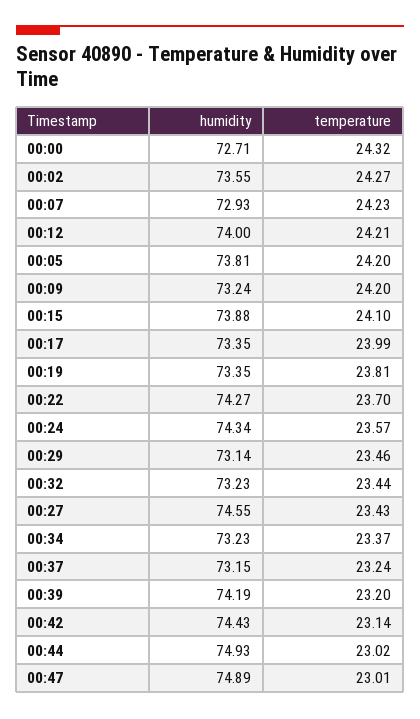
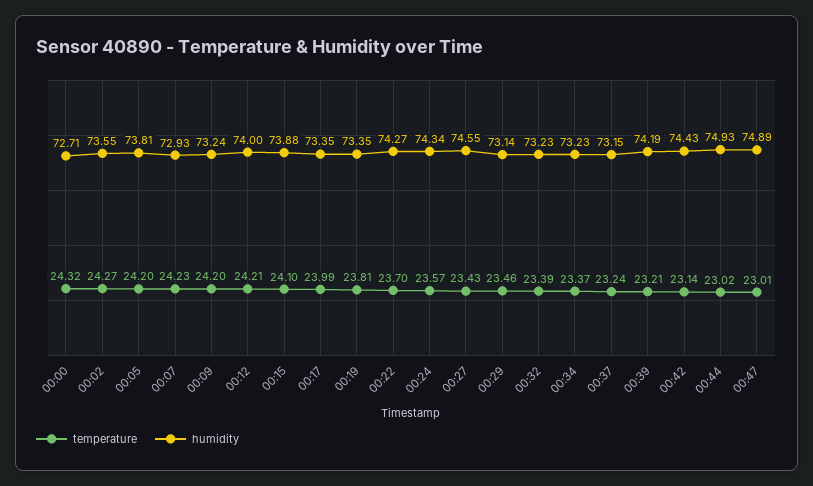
temperature, 00:32: 23.44 -> 23.39
temperature, 00:39: 23.2 -> 23.21

